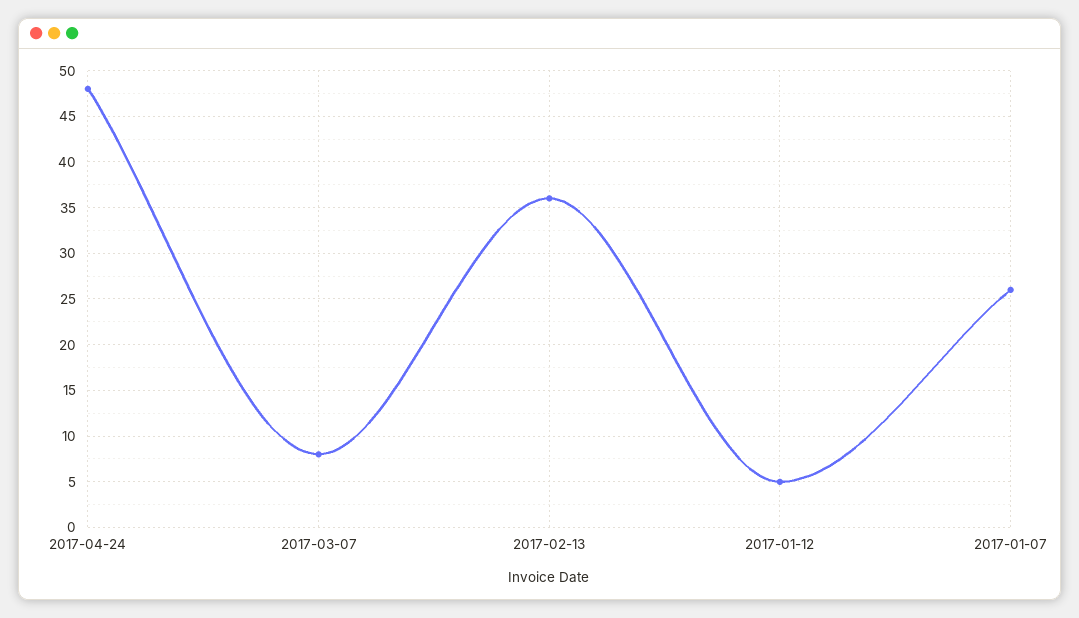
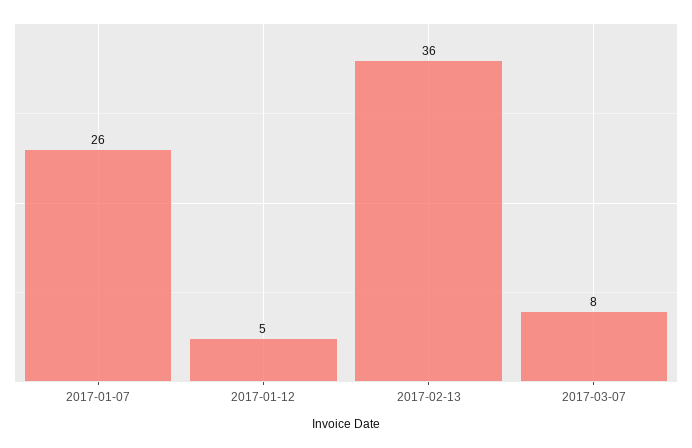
2017-04-24: 48 -> none

